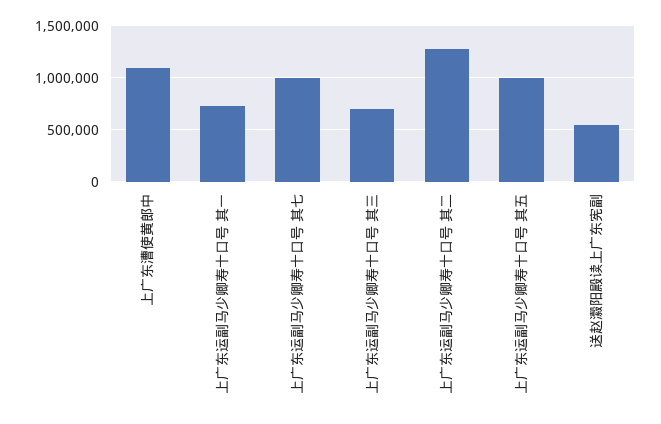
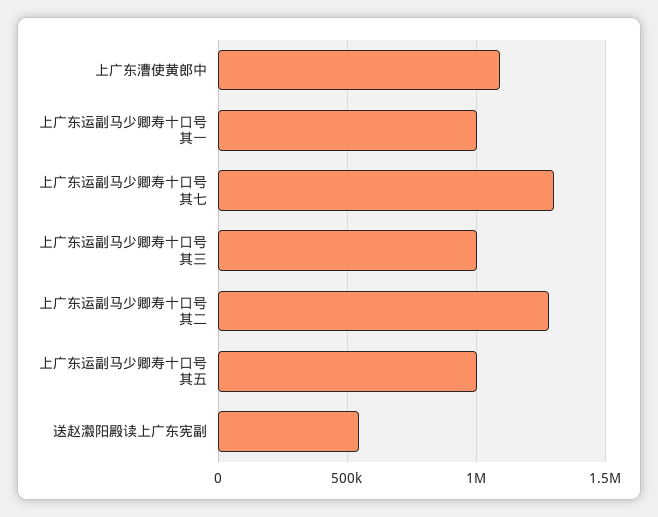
上广东运副马少卿寿十口号 其一: 700000 -> 1000000
上广东运副马少卿寿十口号 其七: 1000000 -> 1300000
上广东运副马少卿寿十口号 其三: 700000 -> 1000000

